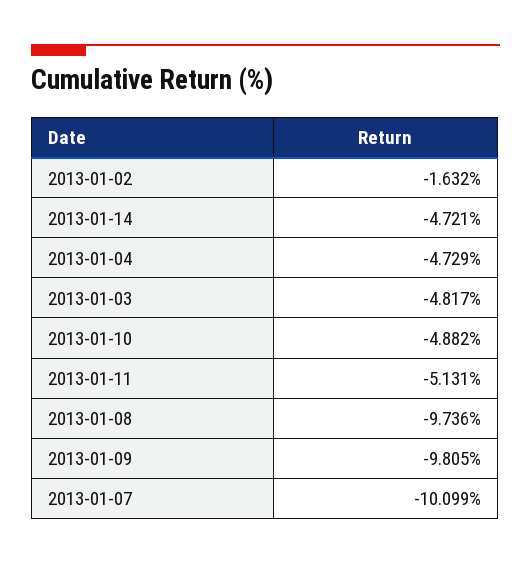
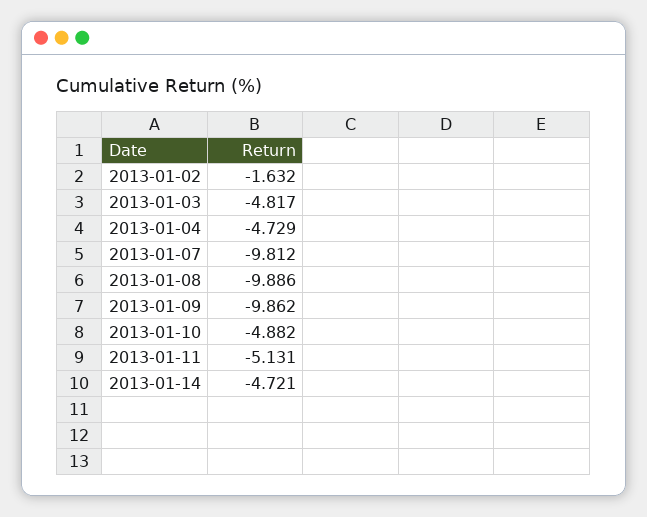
2013-01-08: -9.736 -> -9.886
2013-01-09: -9.805 -> -9.862
2013-01-07: -10.099 -> -9.812

